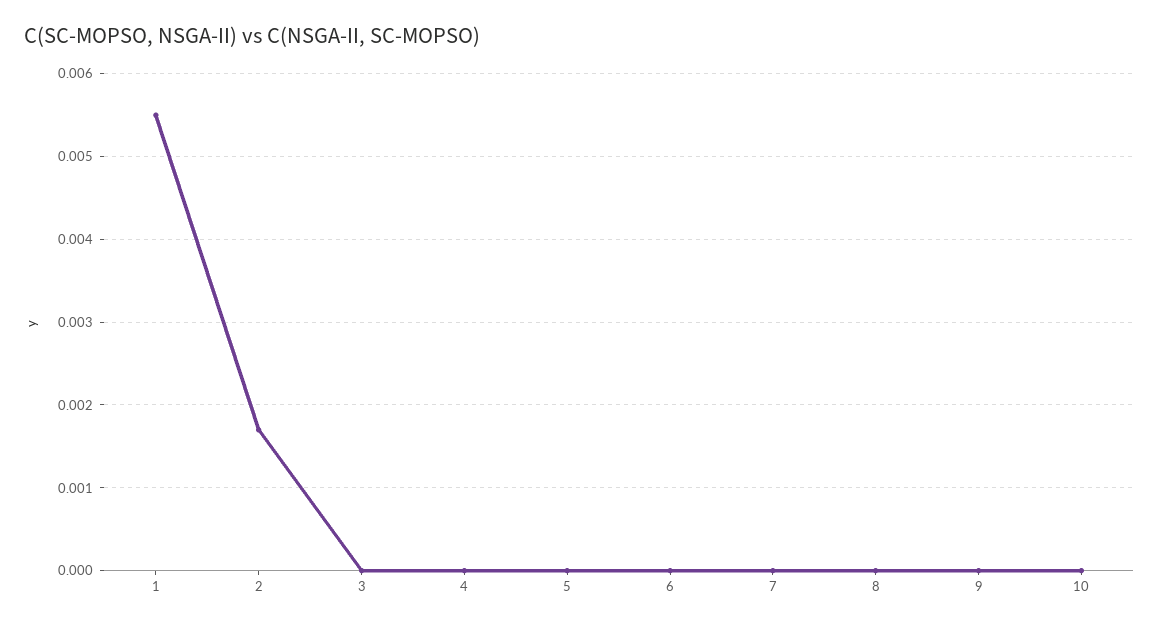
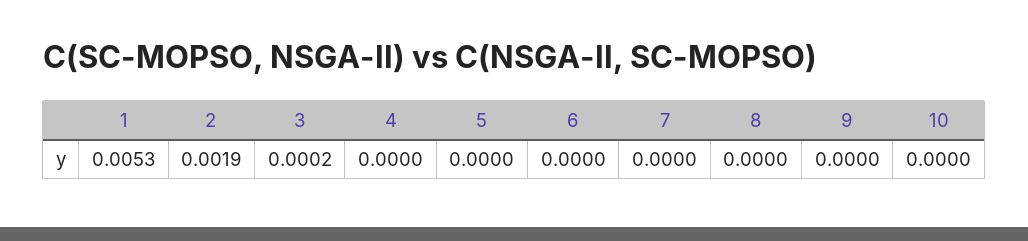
1: 0.0055 -> 0.0053
2: 0.0017 -> 0.0019
3: 0 -> 0.0002

